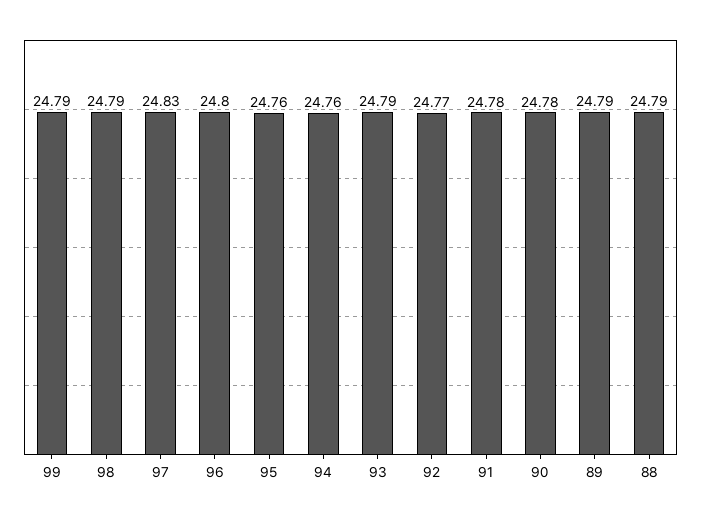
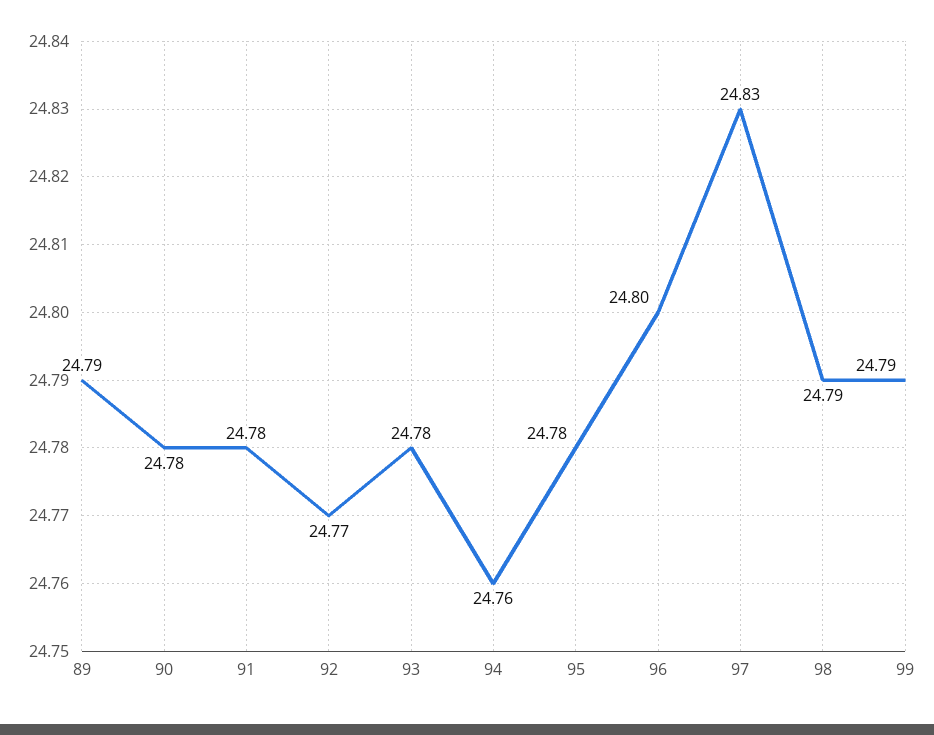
95: 24.76 -> 24.78
93: 24.79 -> 24.78
88: 24.79 -> none

